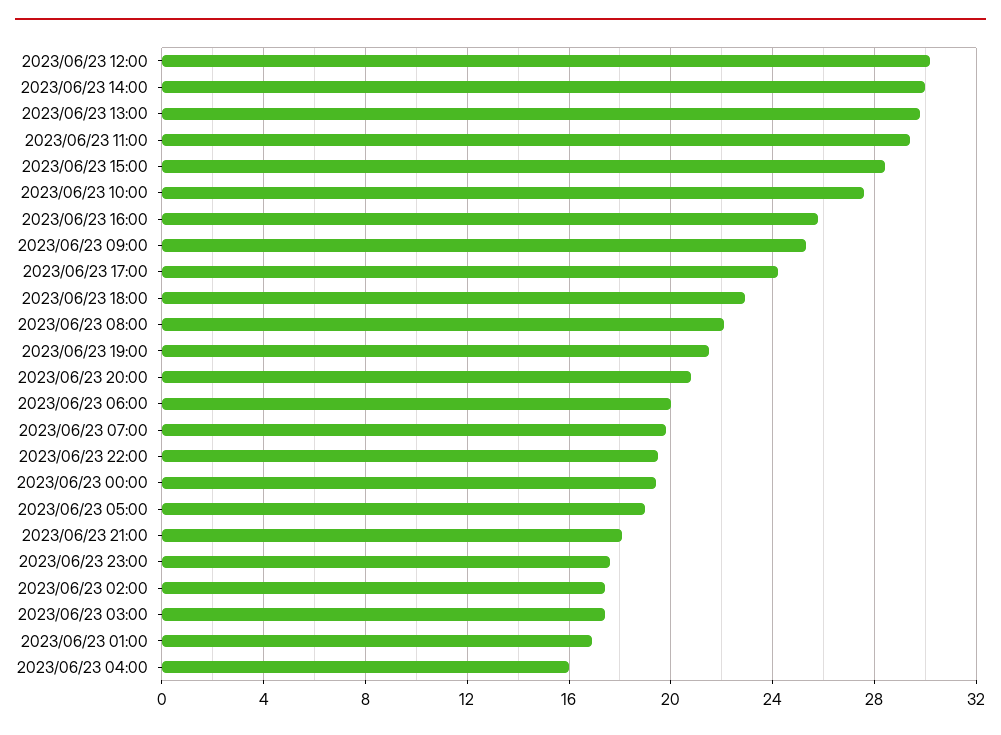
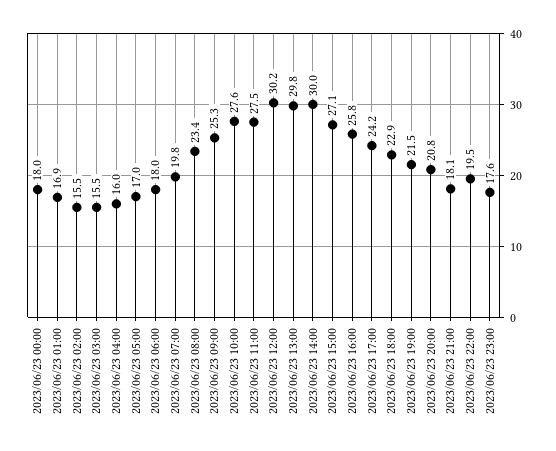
2023/06/23 11:00: 29.5 -> 27.5
2023/06/23 15:00: 28.5 -> 27.1
2023/06/23 08:00: 22 -> 23.4
2023/06/23 06:00: 20 -> 18
2023/06/23 00:00: 19.5 -> 18
2023/06/23 05:00: 19 -> 17
2023/06/23 02:00: 17.5 -> 15.5
2023/06/23 03:00: 17.5 -> 15.5

